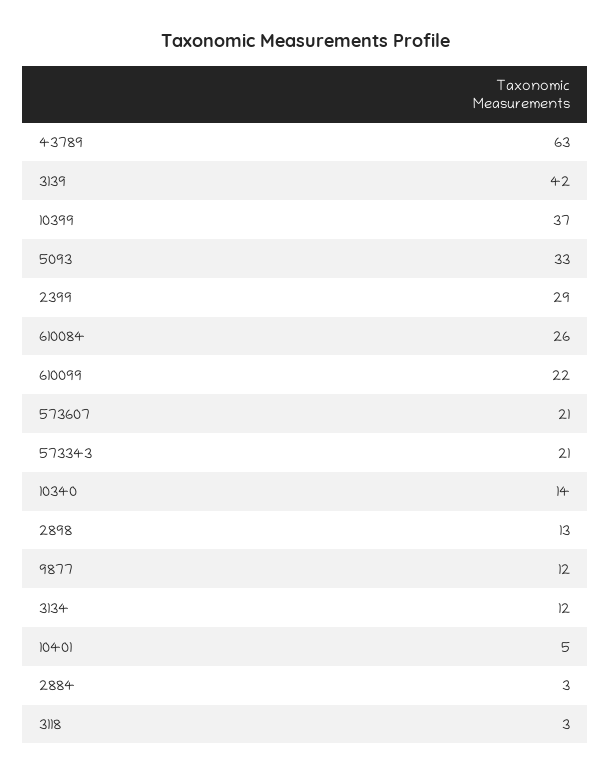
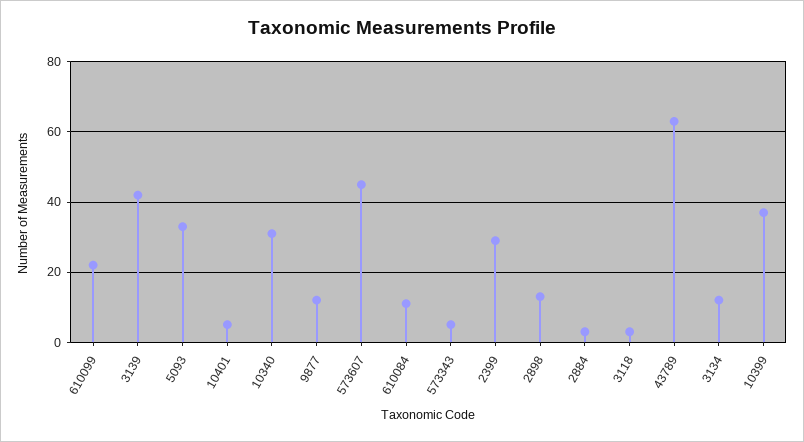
610084: 26 -> 10
573607: 21 -> 45
573343: 21 -> 5
10340: 14 -> 30

